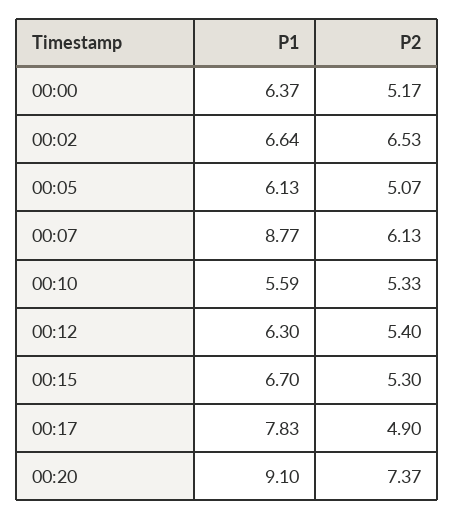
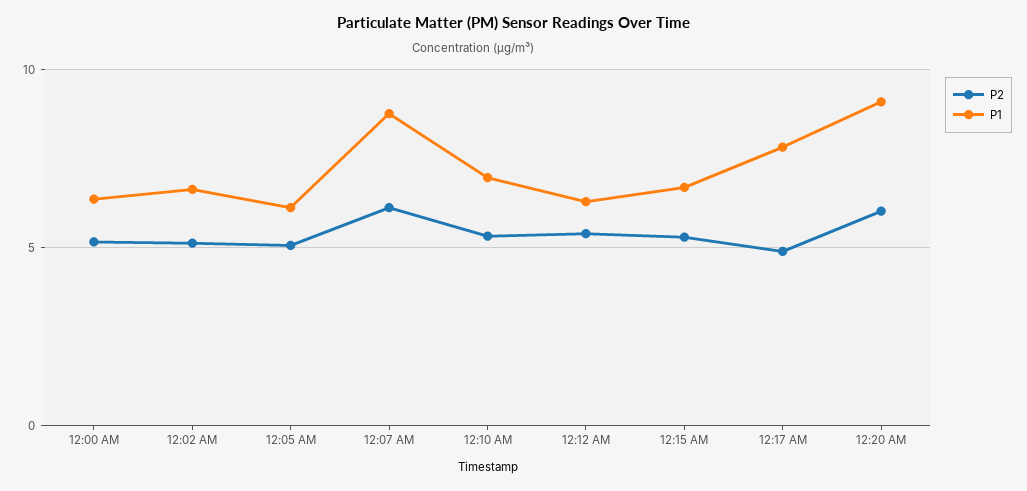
P2, 00:02: 6.53 -> 5
P1, 00:10: 5.59 -> 7
P2, 00:20: 7.37 -> 6

